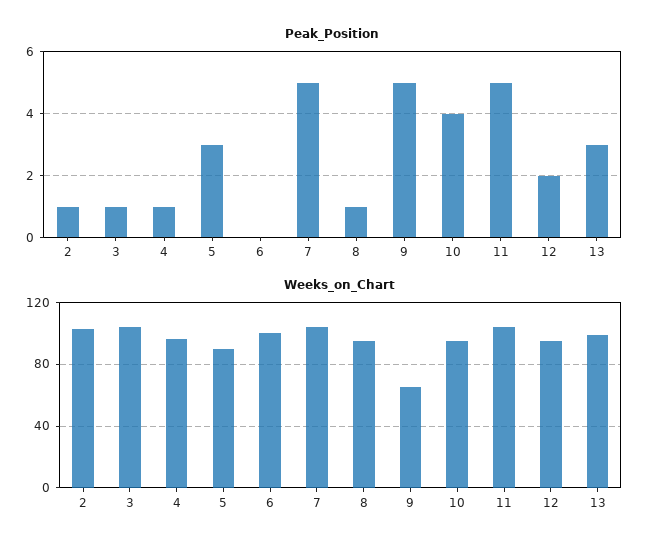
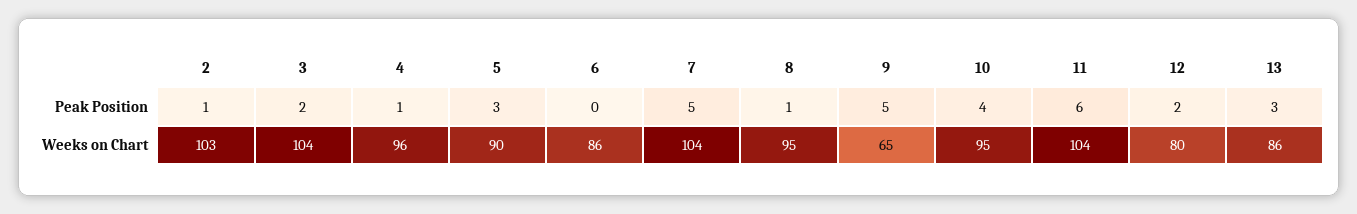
Peak_Position, 3: 1 -> 2
Peak_Position, 11: 5 -> 6
Weeks_on_Chart, 6: 100 -> 86
Weeks_on_Chart, 12: 95 -> 80
Weeks_on_Chart, 13: 100 -> 86

